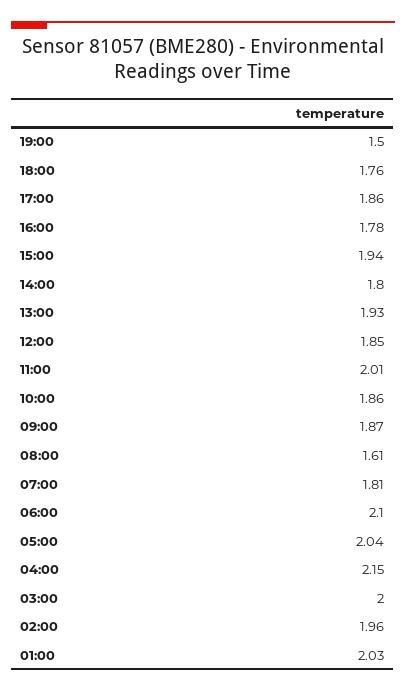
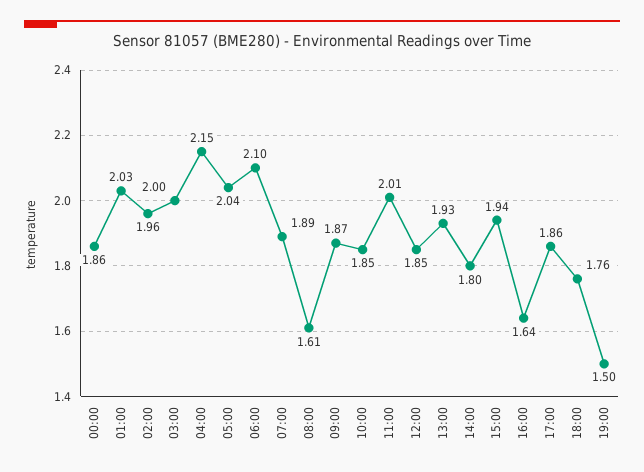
16:00: 1.78 -> 1.64
10:00: 1.86 -> 1.85
07:00: 1.81 -> 1.89
00:00: none -> 1.86

